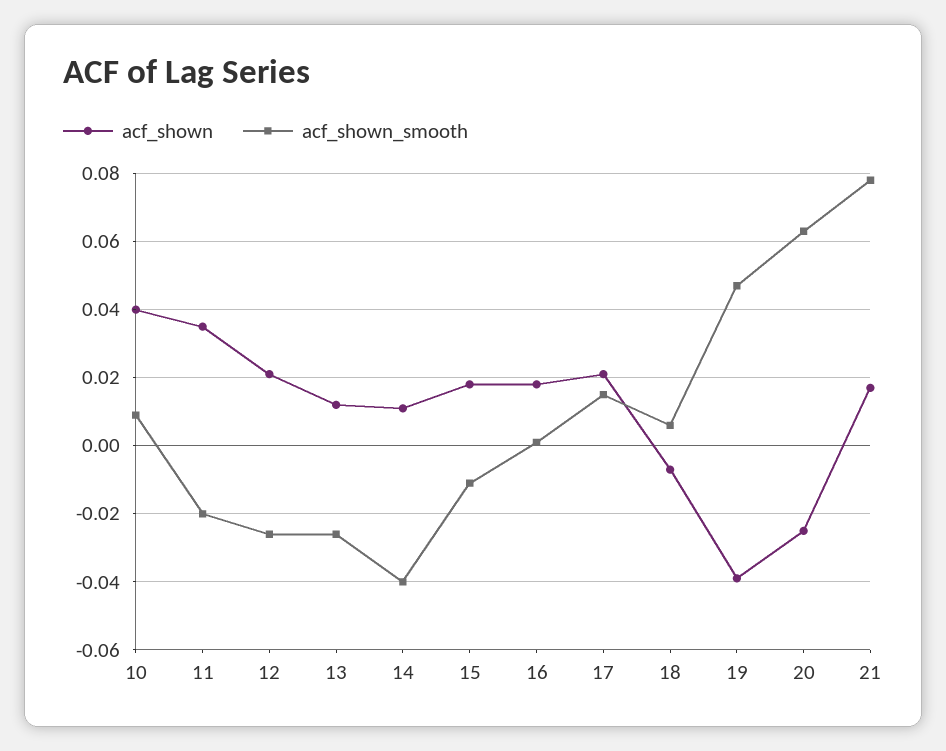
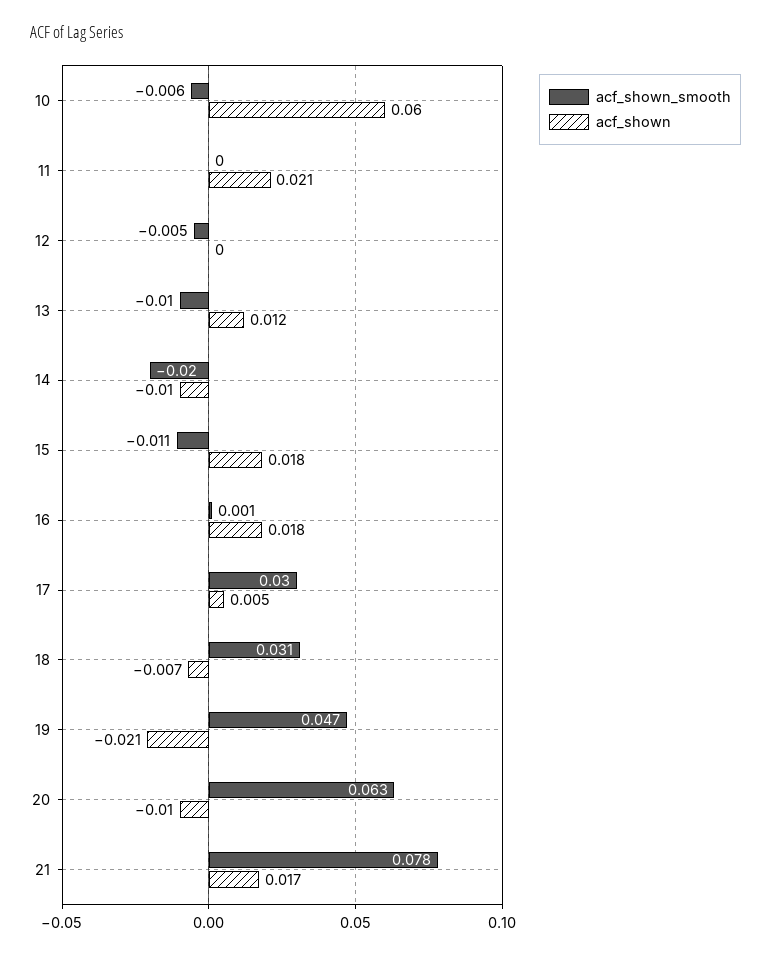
acf_shown, 10: 0.04 -> 0.06
acf_shown_smooth, 10: 0.01 -> -0.006
acf_shown, 11: 0.035 -> 0.021
acf_shown_smooth, 11: -0.02 -> 0
acf_shown, 12: 0.02 -> 0
acf_shown_smooth, 12: -0.025 -> -0.005
acf_shown_smooth, 13: -0.025 -> -0.01
acf_shown, 14: 0.01 -> -0.01
acf_shown_smooth, 14: -0.04 -> -0.02
acf_shown, 17: 0.02 -> 0.005
acf_shown_smooth, 17: 0.015 -> 0.03
acf_shown_smooth, 18: 0.005 -> 0.031
acf_shown, 19: -0.04 -> -0.021
acf_shown, 20: -0.025 -> -0.01

